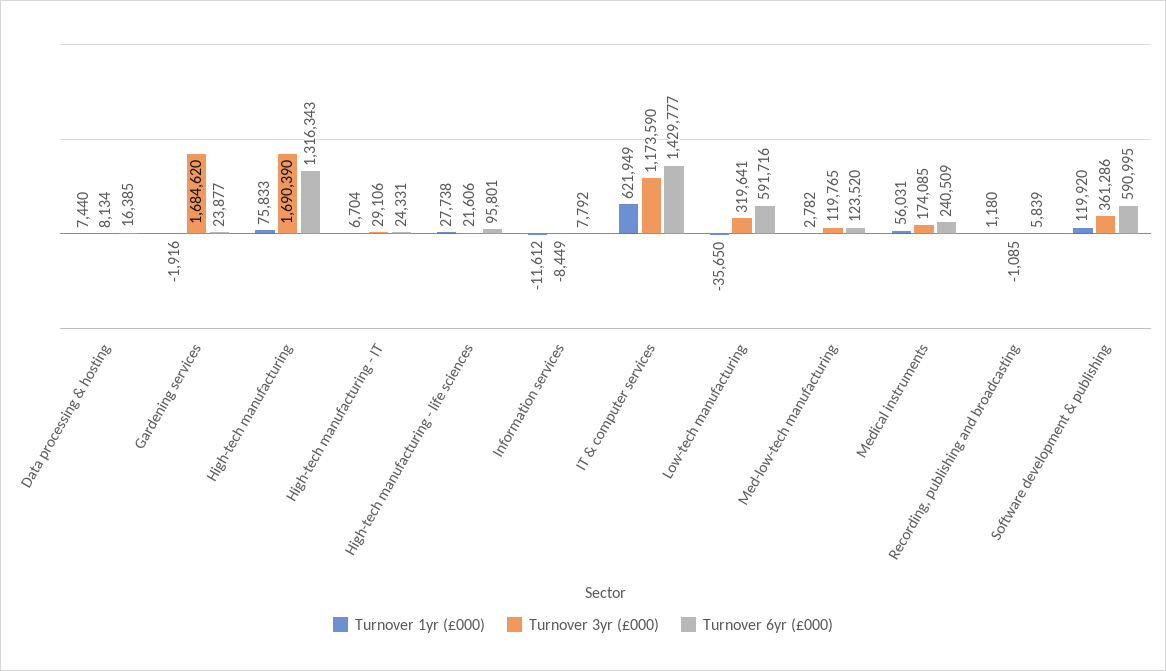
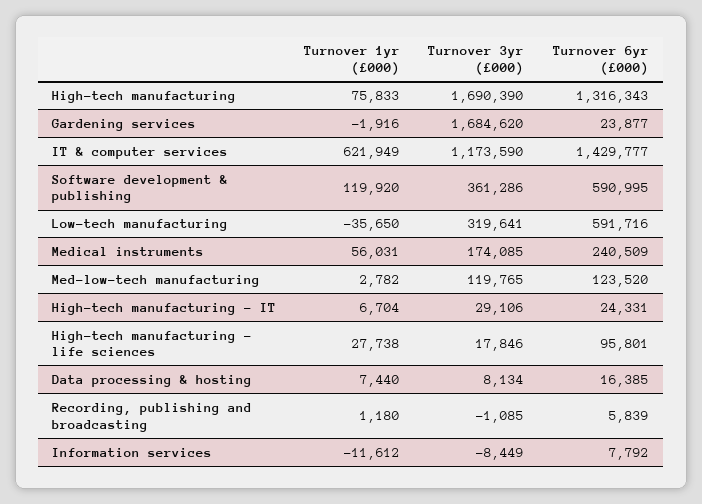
Turnover 3yr (£000), High-tech manufacturing - life sciences: 21606 -> 17846

